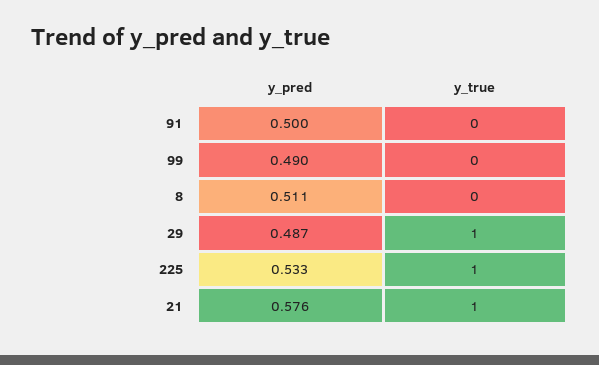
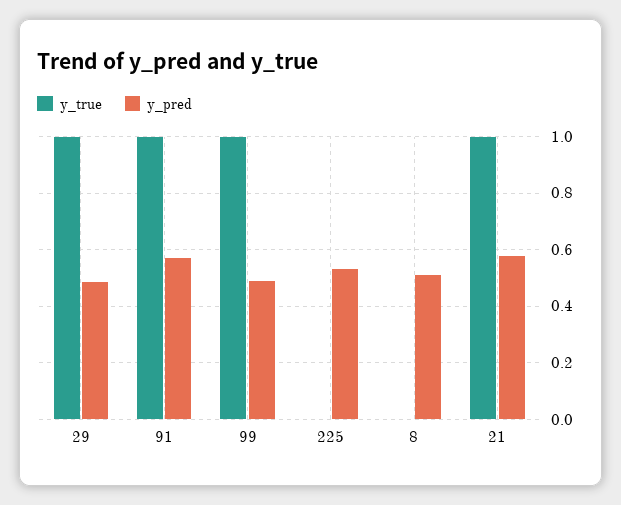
y_pred, 91: 0.5 -> 0.575
y_true, 91: 0 -> 1
y_true, 99: 0 -> 1
y_true, 225: 1 -> 0

